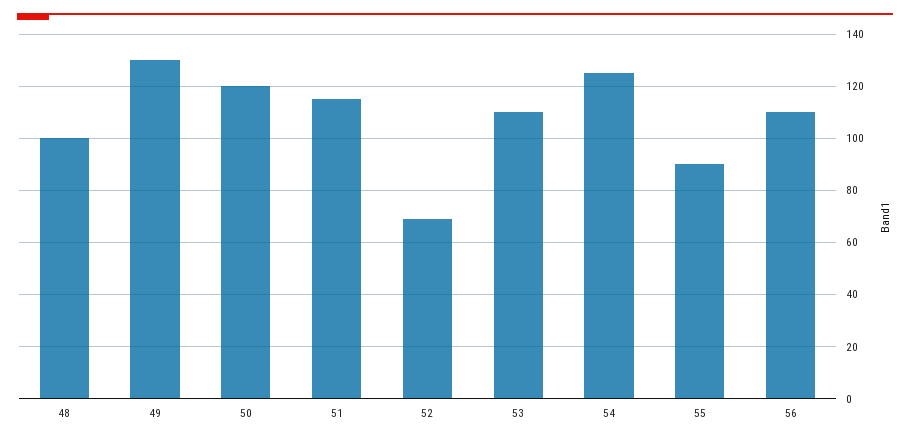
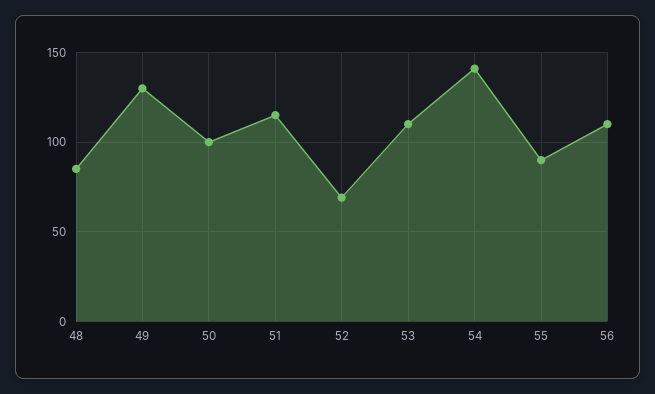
48: 100 -> 85
50: 120 -> 100
54: 125 -> 140

